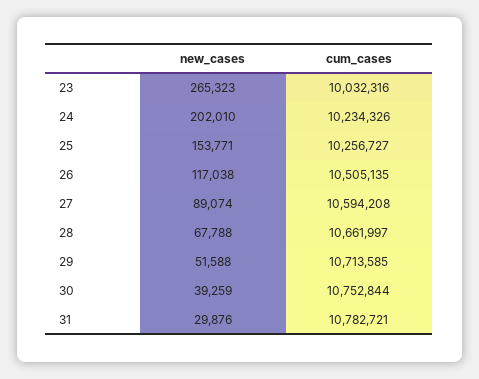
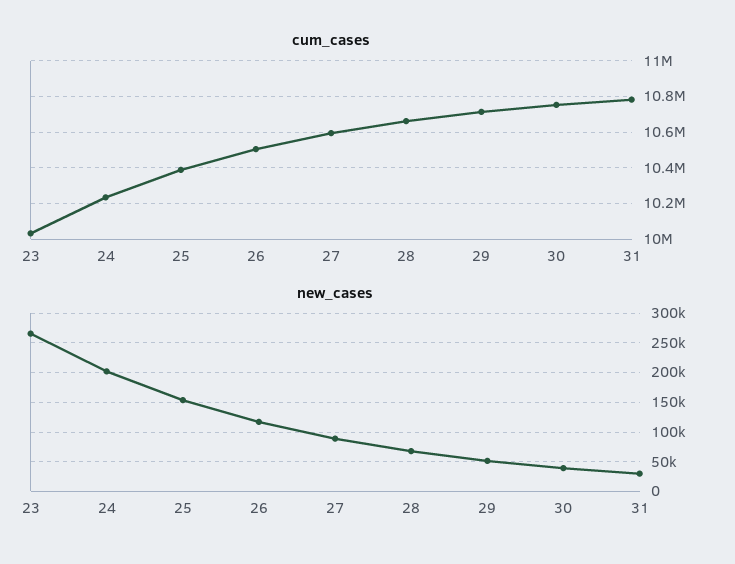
cum_cases, 25: 10256727 -> 10400000

